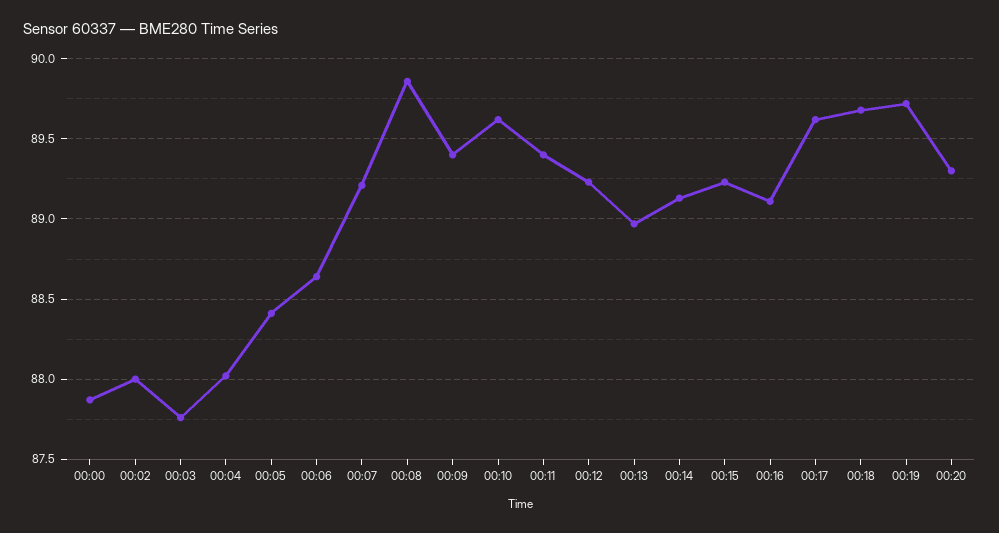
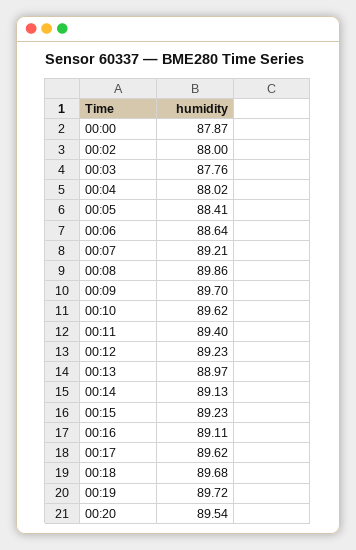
00:09: 89.4 -> 89.7
00:20: 89.3 -> 89.54

